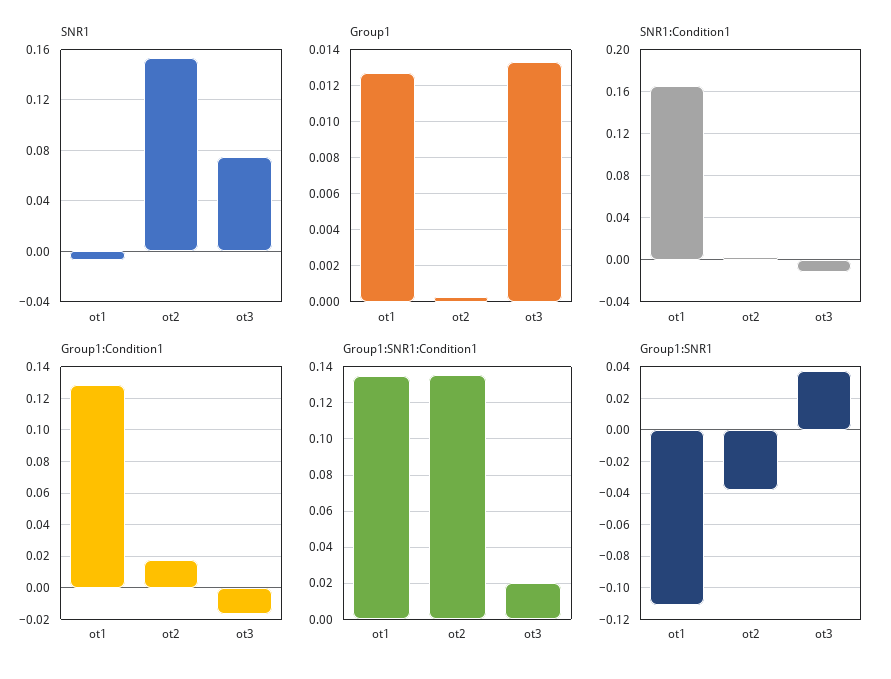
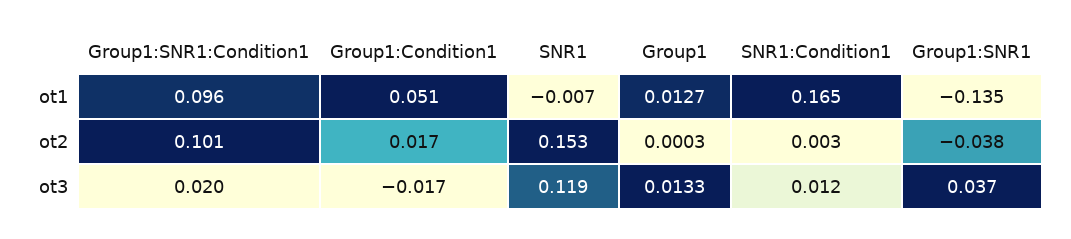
SNR1, ot3: 0.075 -> 0.119
SNR1:Condition1, ot3: -0.01 -> 0.012
Group1:Condition1, ot1: 0.13 -> 0.051
Group1:SNR1:Condition1, ot1: 0.135 -> 0.096
Group1:SNR1:Condition1, ot2: 0.135 -> 0.101
Group1:SNR1, ot1: -0.11 -> -0.135

